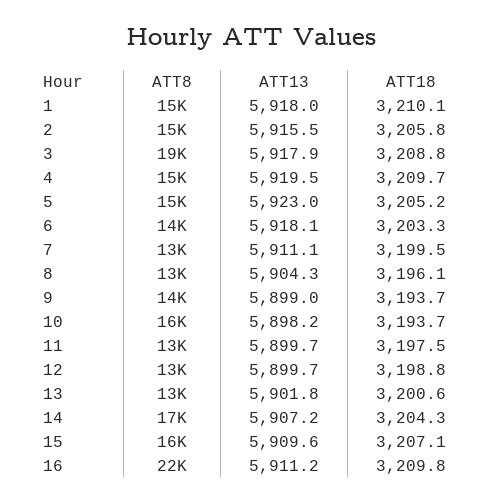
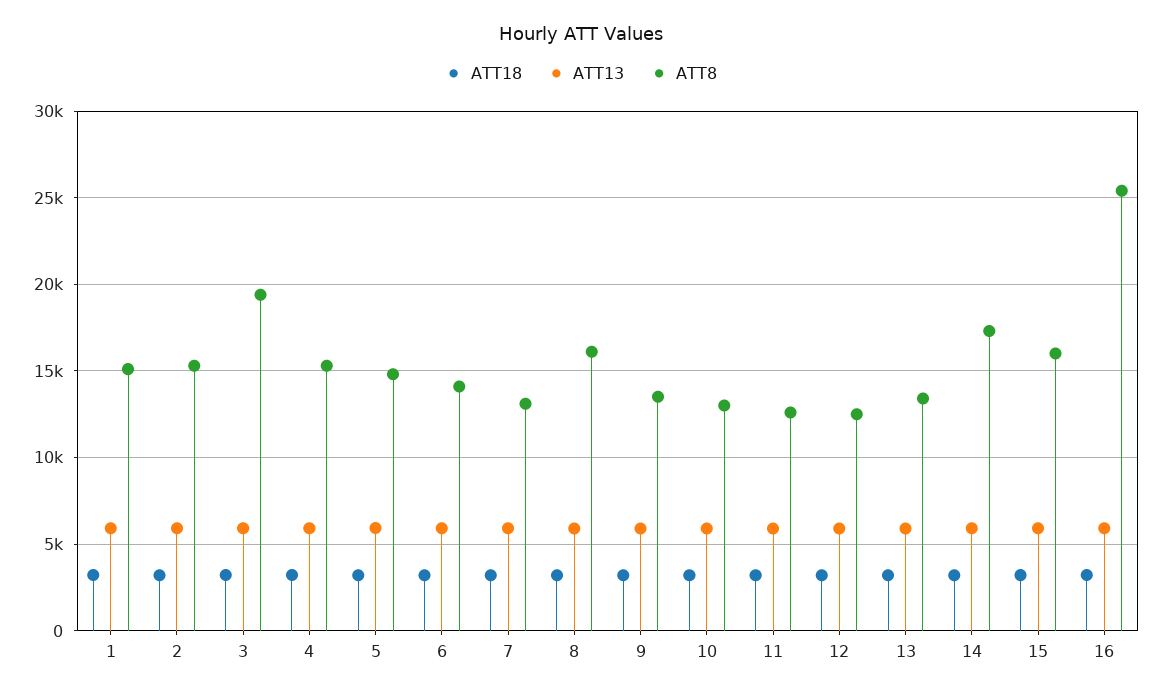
ATT8, 8: 13000 -> 16000
ATT8, 10: 16000 -> 13000
ATT8, 16: 22000 -> 25500

